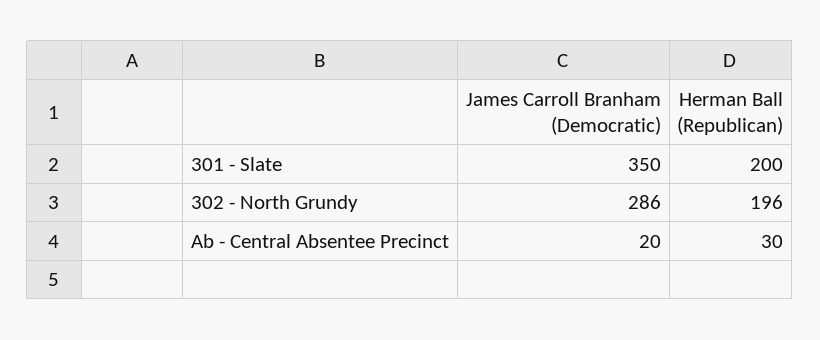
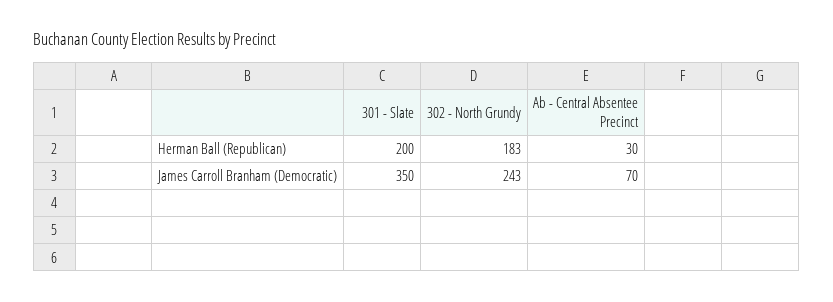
James Carroll Branham (Democratic), 302 - North Grundy: 286 -> 243
Herman Ball (Republican), 302 - North Grundy: 196 -> 183
James Carroll Branham (Democratic), Ab - Central Absentee Precinct: 20 -> 70

